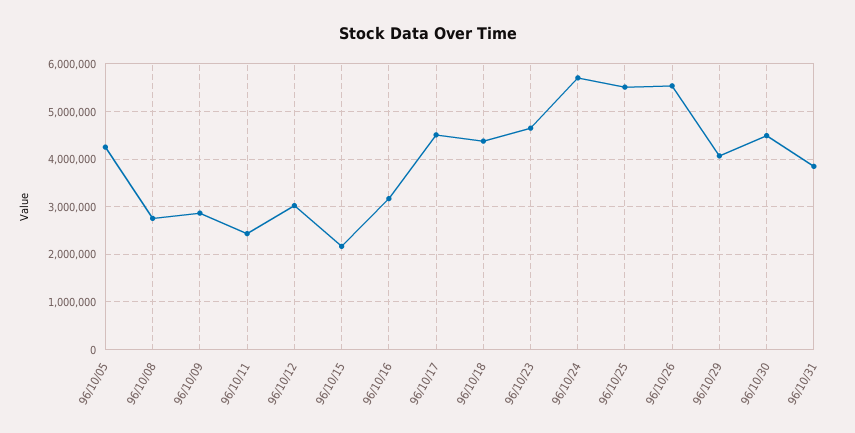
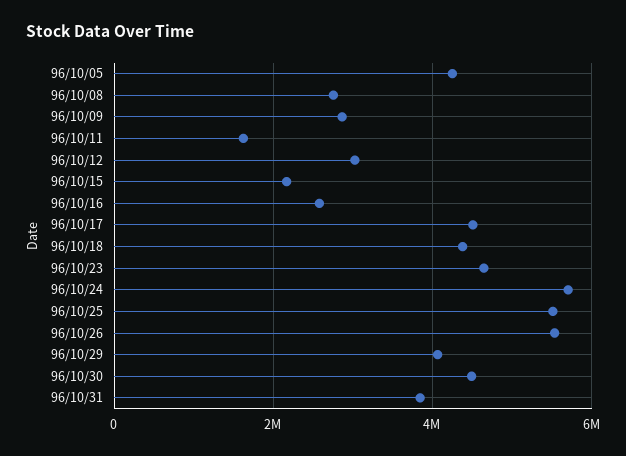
96/10/11: 2400000 -> 1600000
96/10/16: 3200000 -> 2600000

